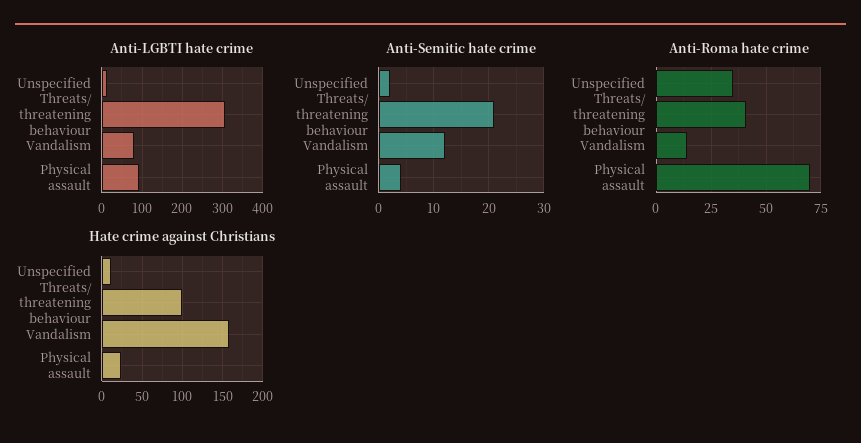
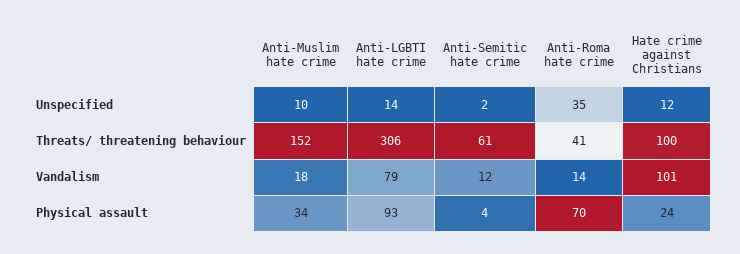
Anti-Semitic hate crime, Threats/ threatening behaviour: 20 -> 61
Hate crime against Christians, Vandalism: 160 -> 101
Anti-Muslim hate crime, Unspecified: none -> 10
Anti-Muslim hate crime, Threats/ threatening behaviour: none -> 152
Anti-Muslim hate crime, Vandalism: none -> 18
Anti-Muslim hate crime, Physical assault: none -> 34

